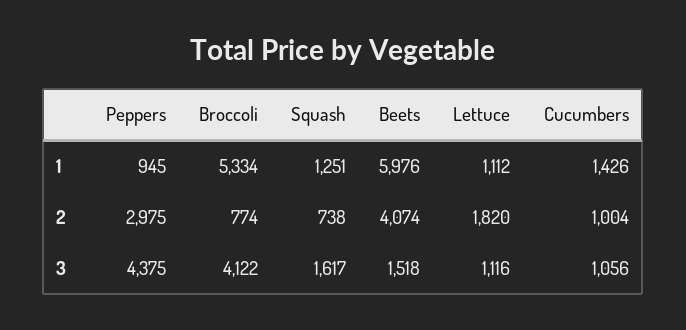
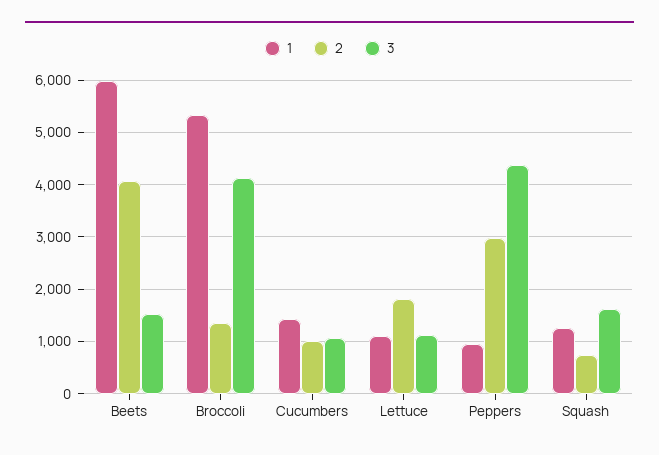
2, Broccoli: 774 -> 1400

